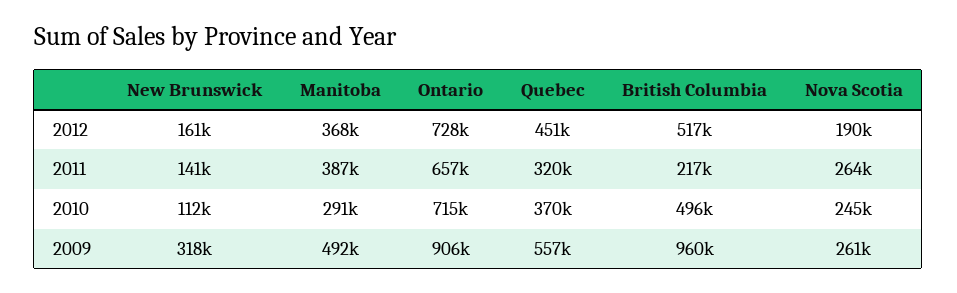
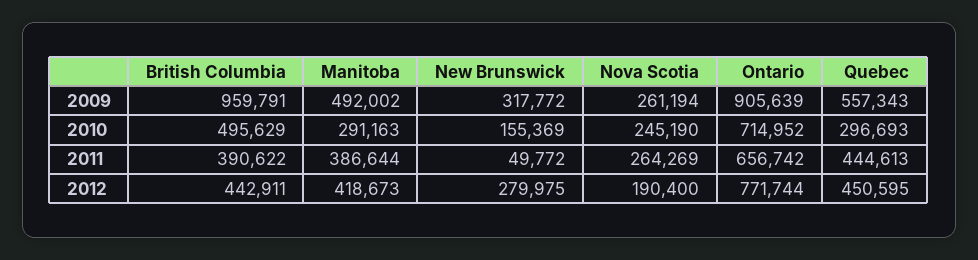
New Brunswick, 2012: 161000 -> 279975
Manitoba, 2012: 368000 -> 418673
Ontario, 2012: 728000 -> 771744
British Columbia, 2012: 517000 -> 442911
New Brunswick, 2011: 141000 -> 49772
Quebec, 2011: 320000 -> 444613
British Columbia, 2011: 217000 -> 390622
New Brunswick, 2010: 112000 -> 155369
Quebec, 2010: 370000 -> 296693

